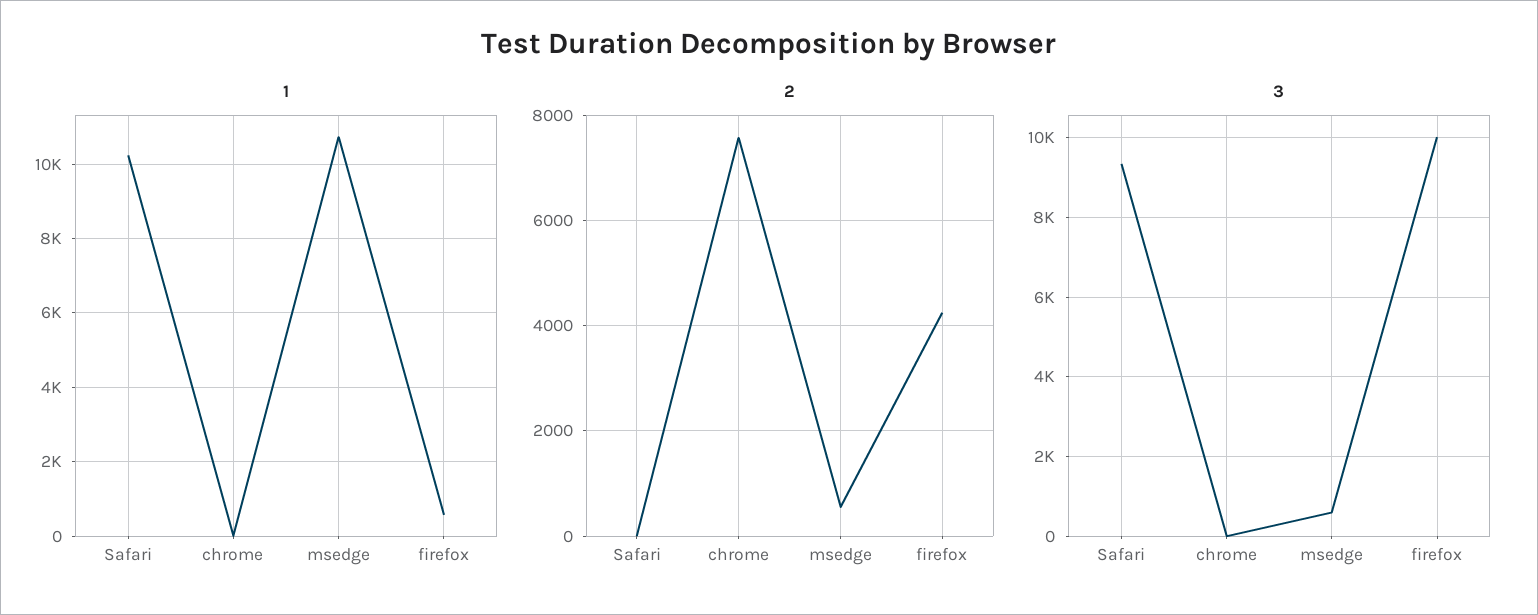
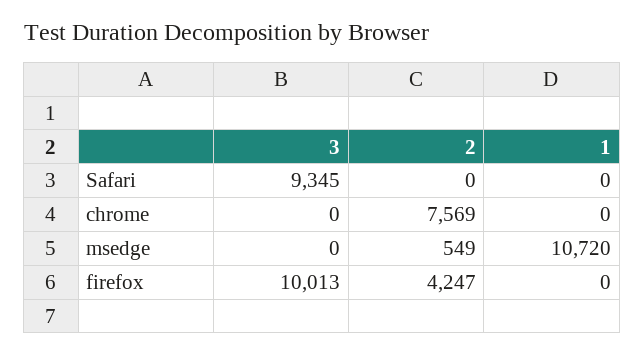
1, Safari: 10200 -> 0
1, firefox: 600 -> 0
3, msedge: 600 -> 0

